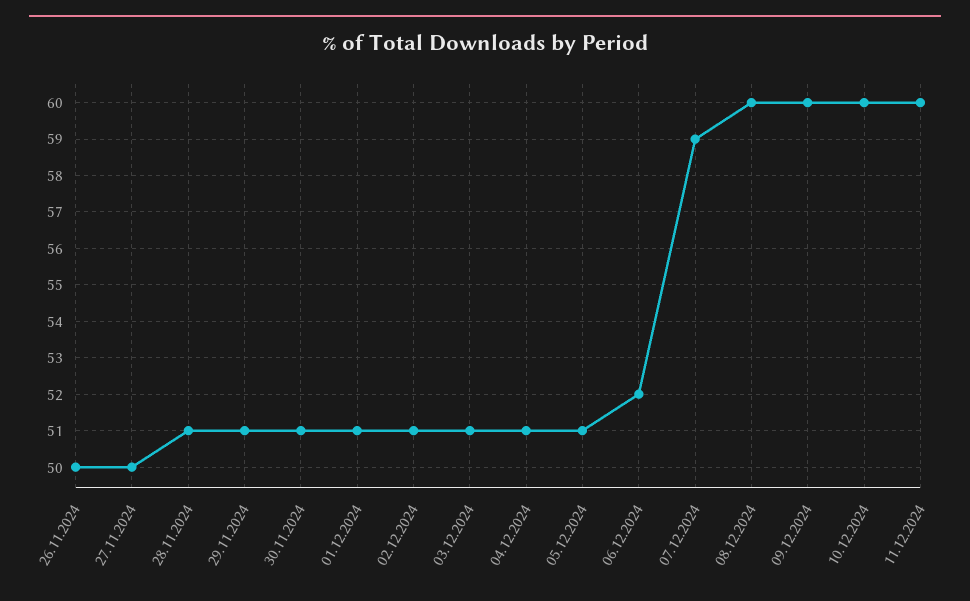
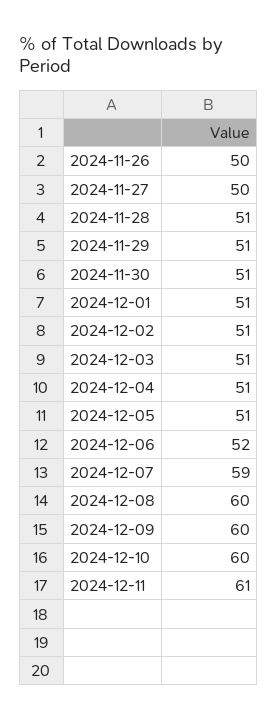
11.12.2024: 60 -> 61

